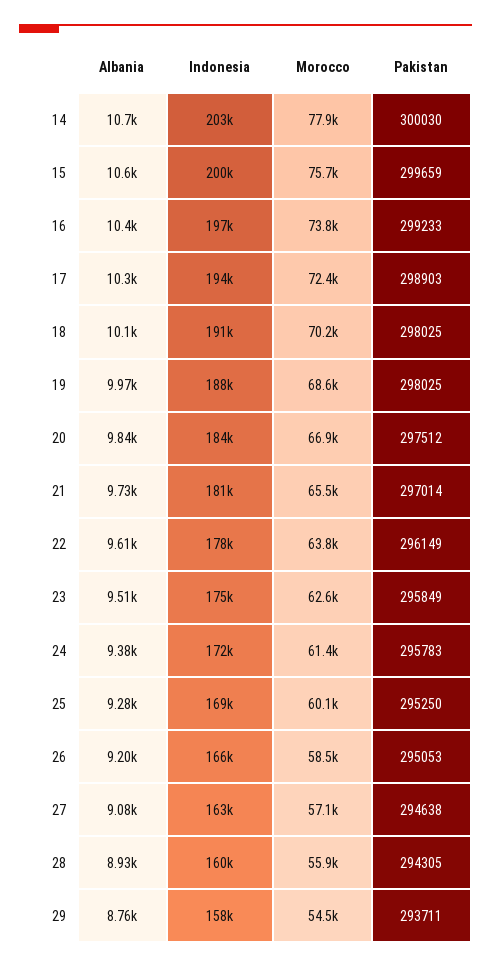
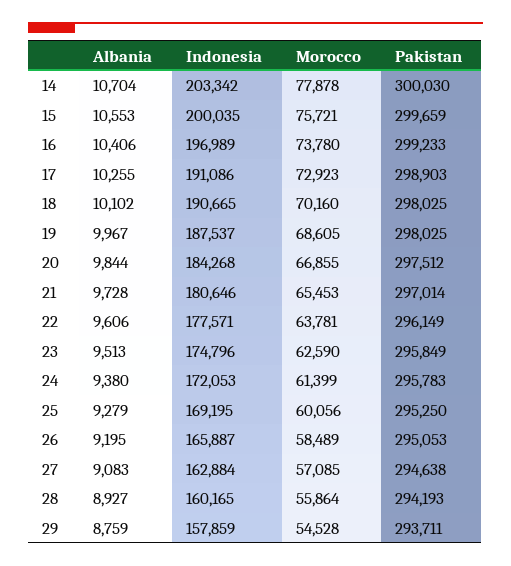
Indonesia, 17: 194000 -> 191086
Morocco, 17: 72400 -> 72923
Pakistan, 28: 294305 -> 294193

